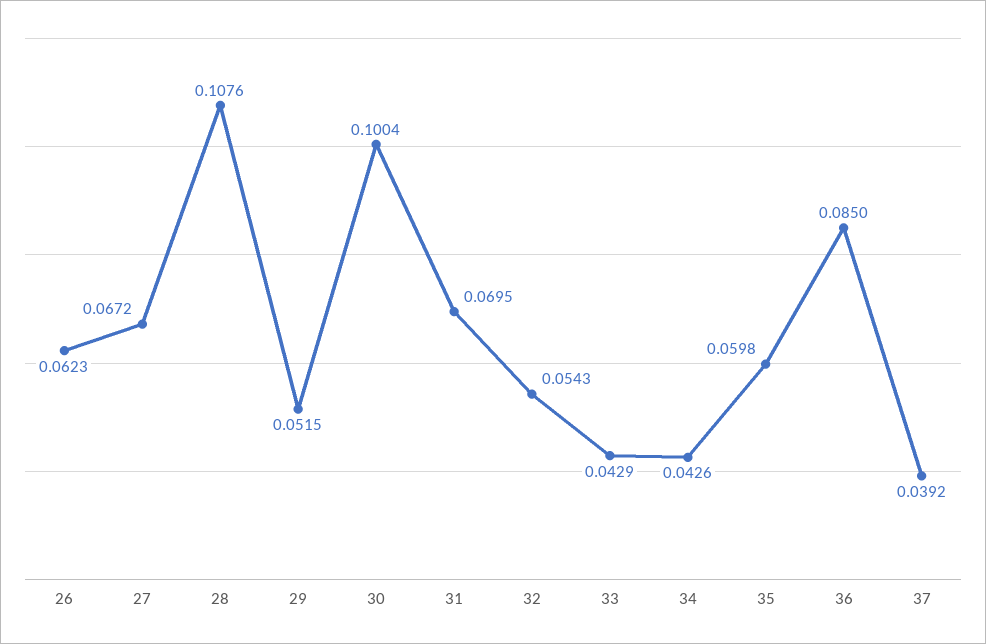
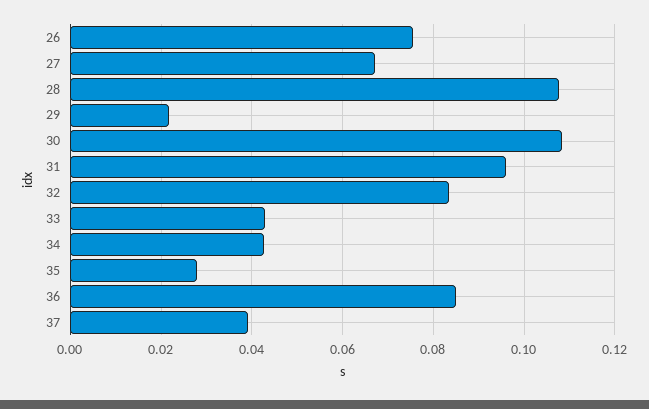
26: 0.0623 -> 0.076
29: 0.0515 -> 0.022
30: 0.1004 -> 0.108
31: 0.0695 -> 0.096
32: 0.0543 -> 0.084
35: 0.0598 -> 0.028

